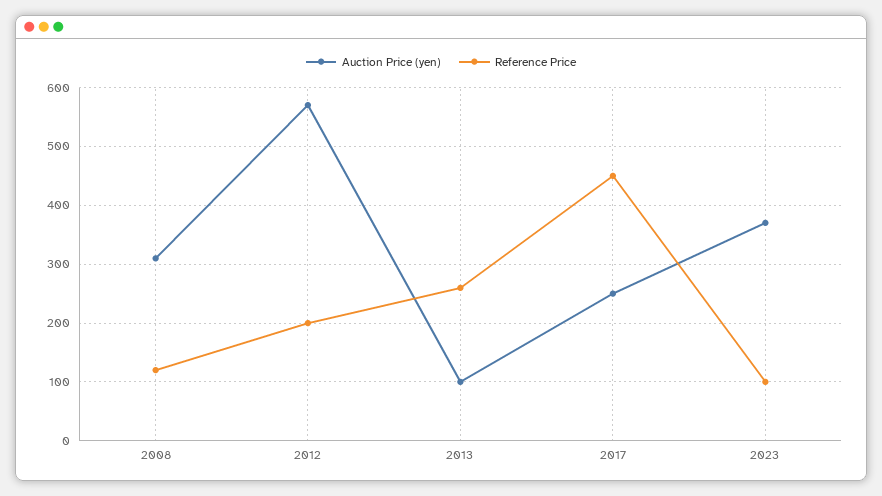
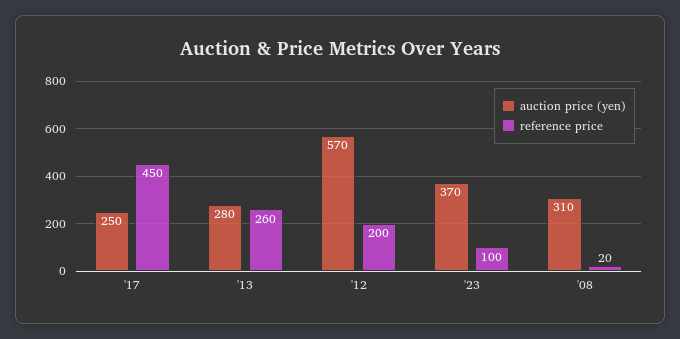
Reference Price, 2008: 120 -> 20
Auction Price (yen), 2013: 100 -> 280

